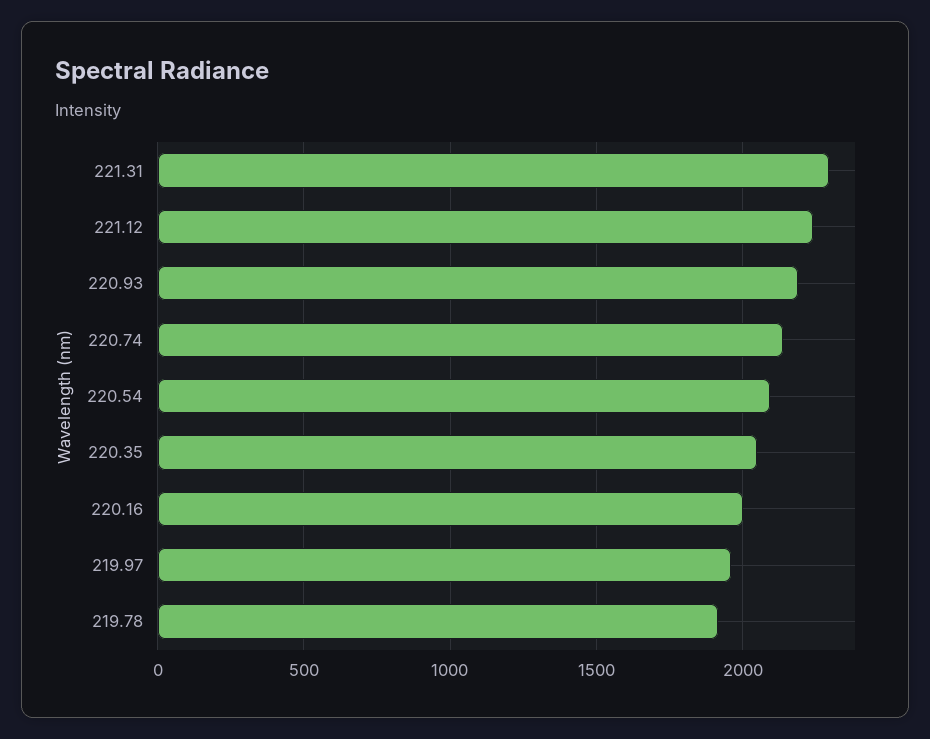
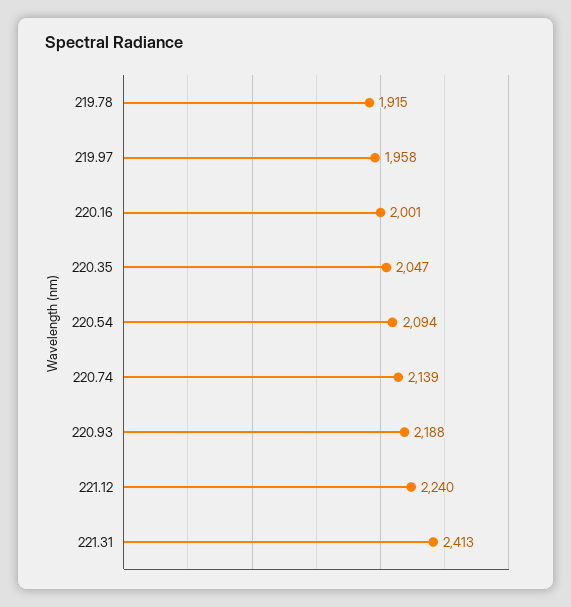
221.31: 2300 -> 2413

